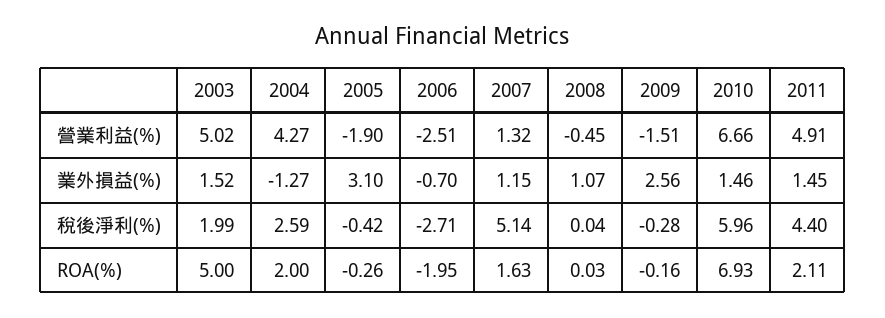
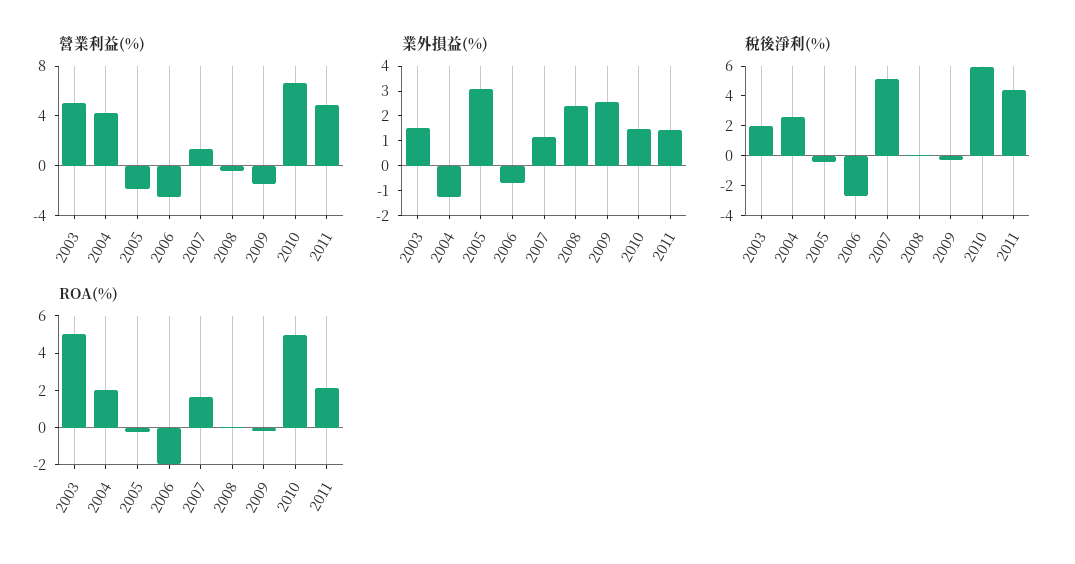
業外損益(%), 2008: 1.07 -> 2.5
ROA(%), 2010: 6.93 -> 5

